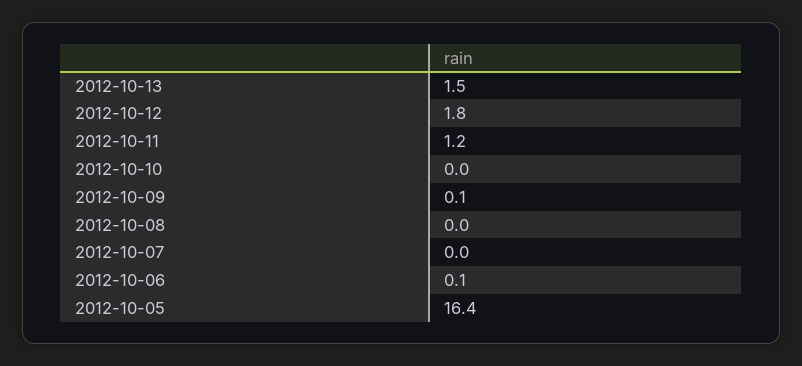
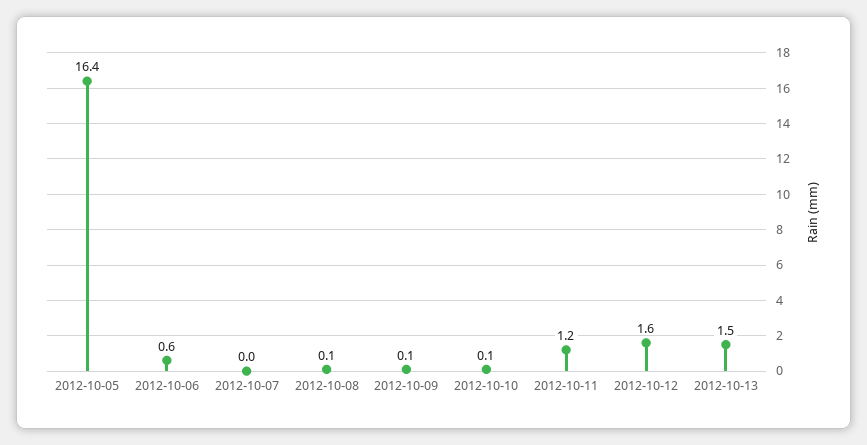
2012-10-12: 1.8 -> 1.6
2012-10-10: 0 -> 0.1
2012-10-08: 0 -> 0.1
2012-10-06: 0.1 -> 0.6

